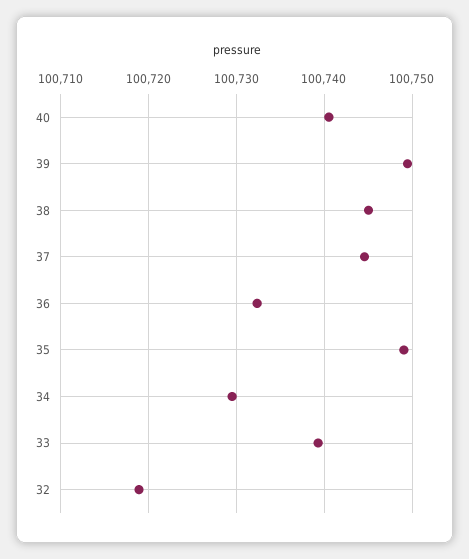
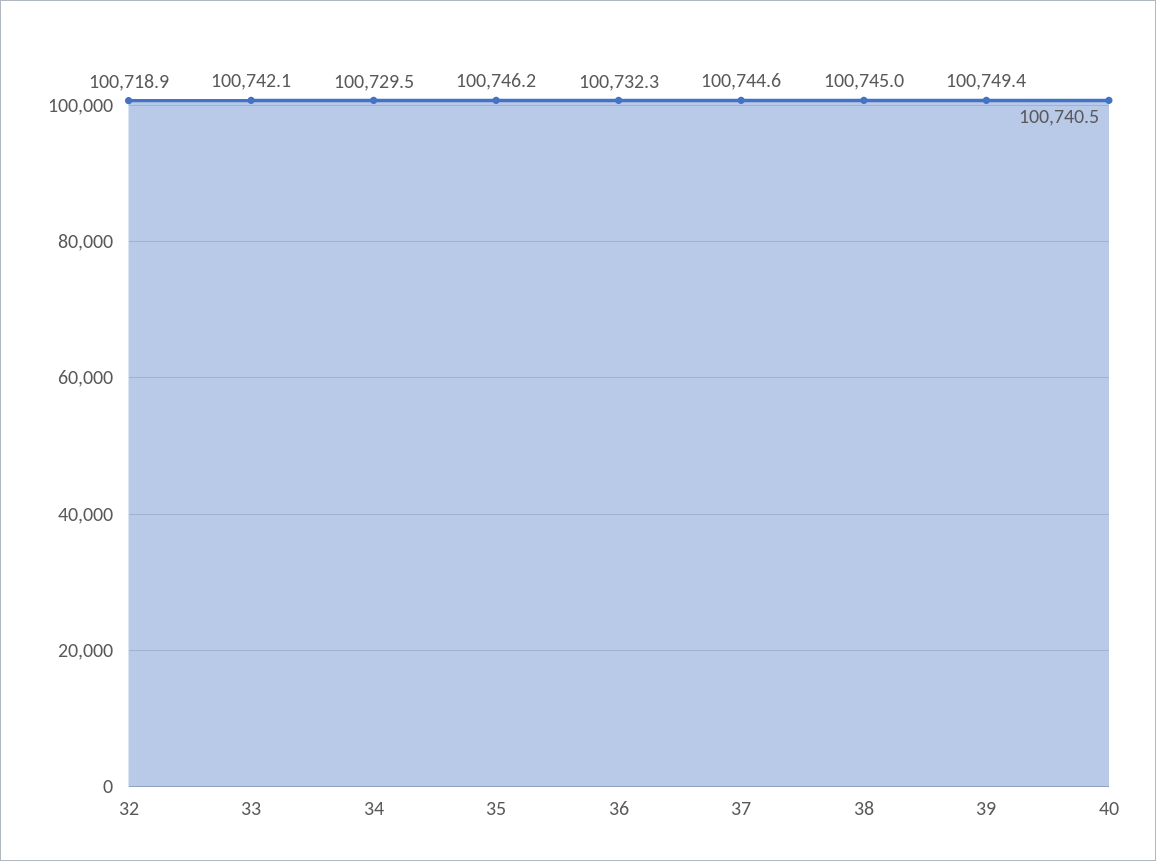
35: 100749 -> 100746.2
33: 100739 -> 100742.1

